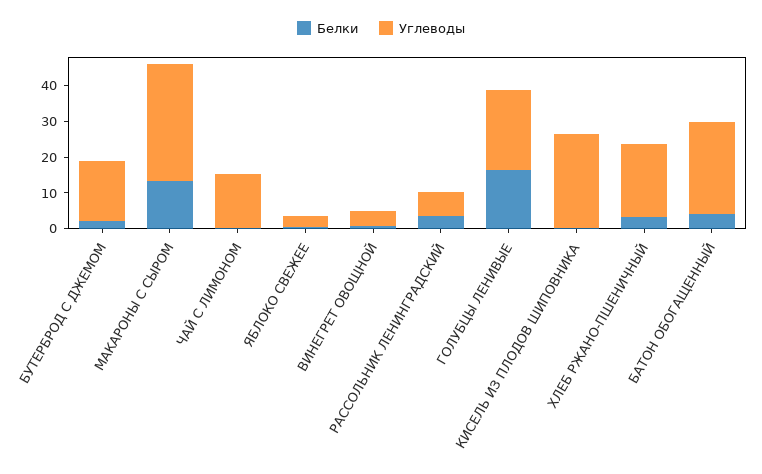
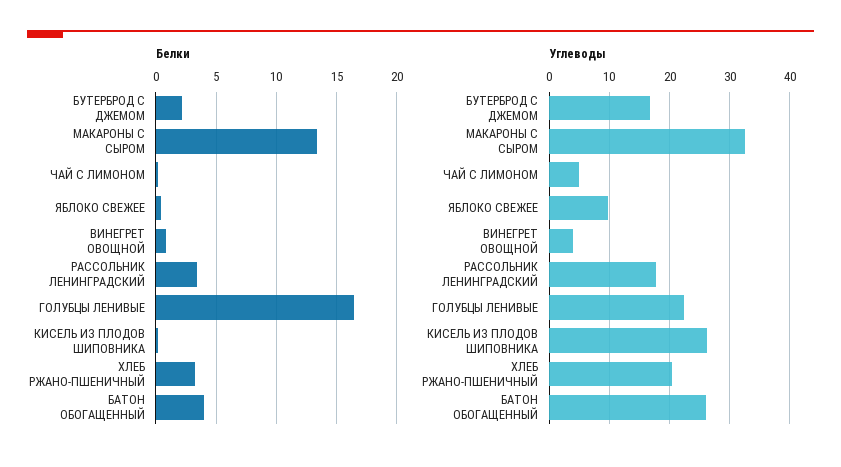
Углеводы, ЧАЙ С ЛИМОНОМ: 15 -> 5
Углеводы, ЯБЛОКО СВЕЖЕЕ: 2.5 -> 10
Углеводы, РАССОЛЬНИК ЛЕНИНГРАДСКИЙ: 7.5 -> 18

